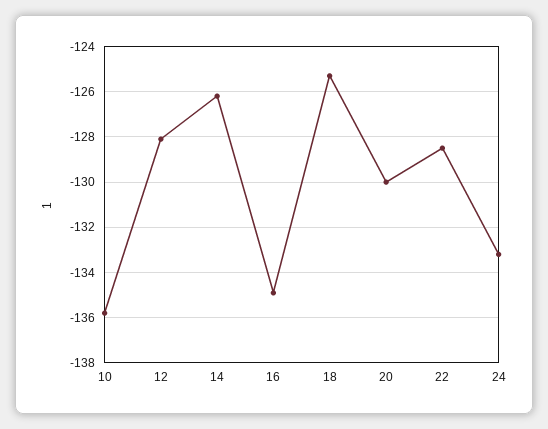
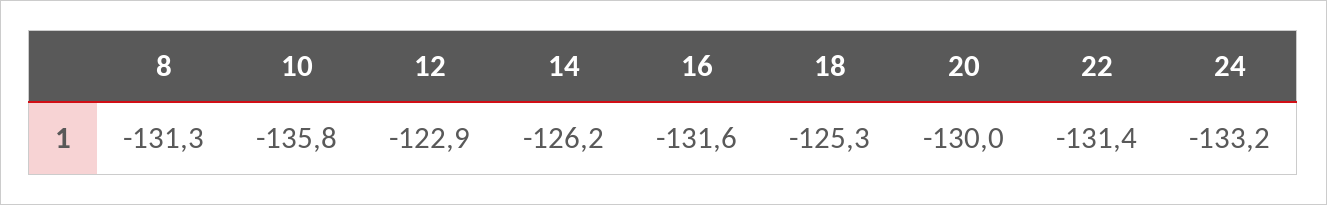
12: -128 -> -122.9
16: -135 -> -131.6
22: -128.5 -> -131.4
8: none -> -131.3

